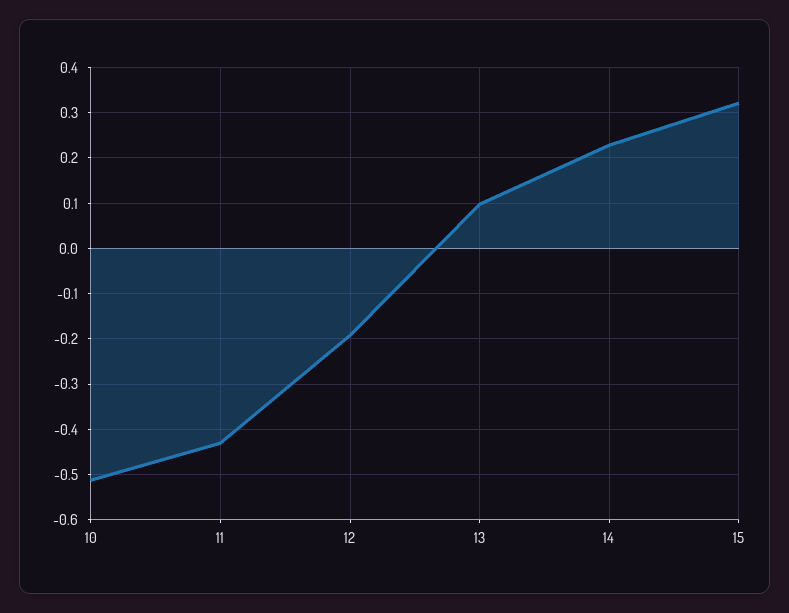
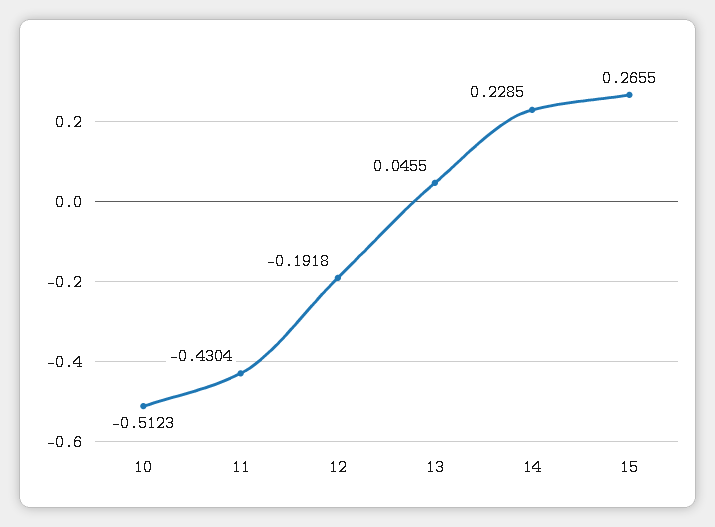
13: 0.1 -> 0.0455
15: 0.32 -> 0.2655

